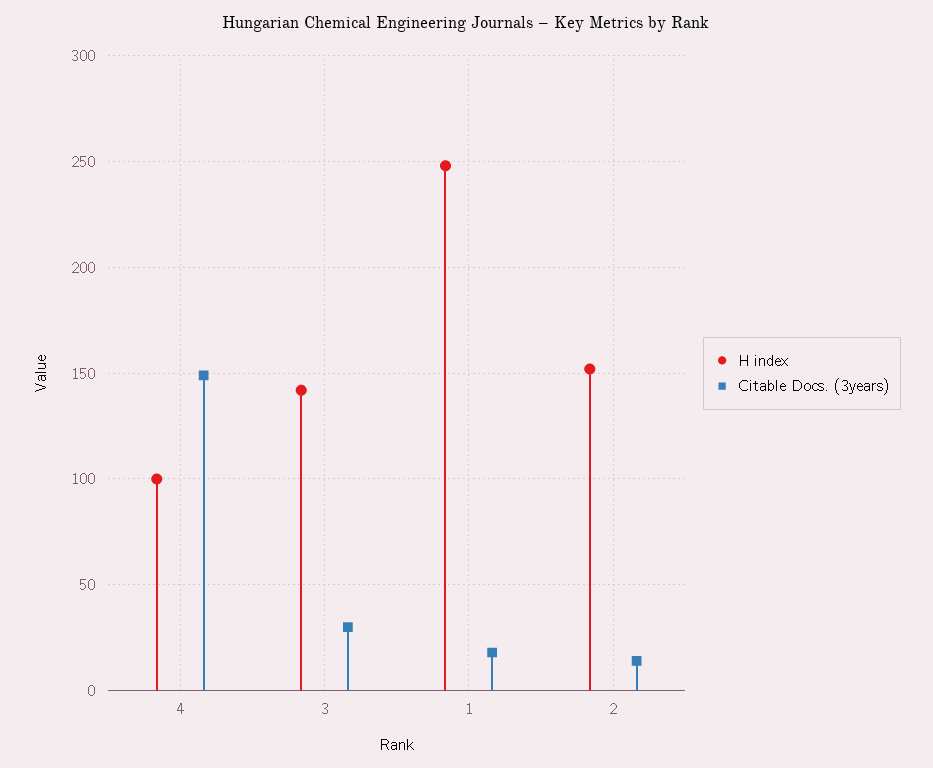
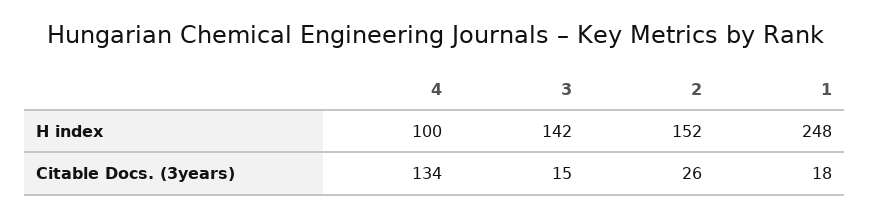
Citable Docs. (3years), 4: 150 -> 134
Citable Docs. (3years), 3: 30 -> 15
Citable Docs. (3years), 2: 15 -> 26

